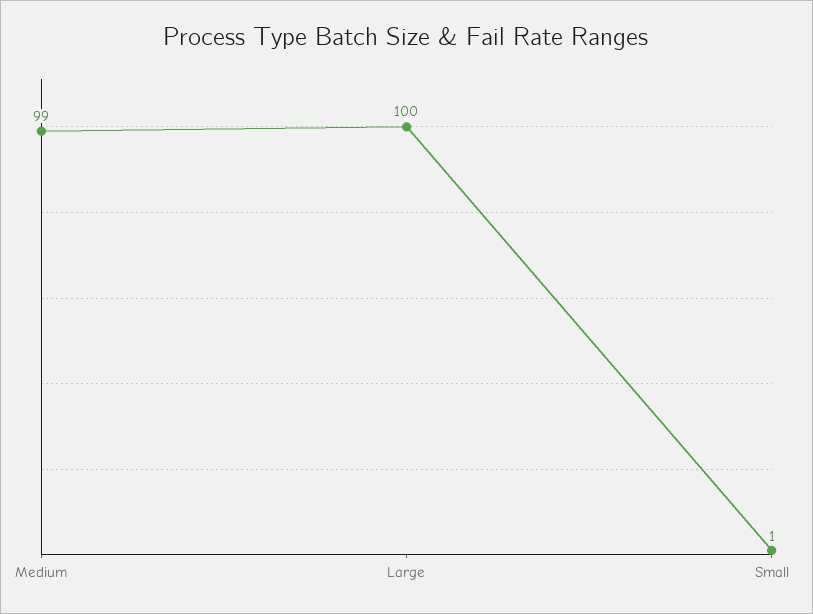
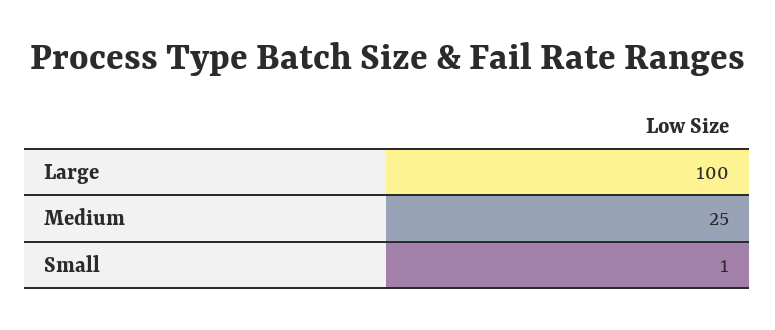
Medium: 99 -> 25

